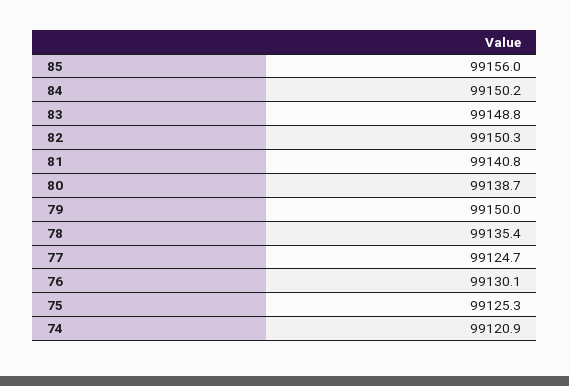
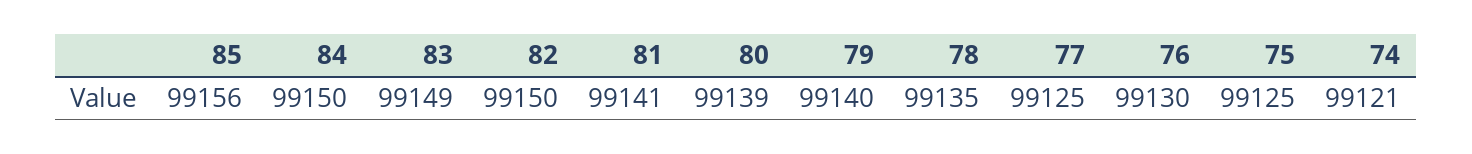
79: 99150 -> 99140

